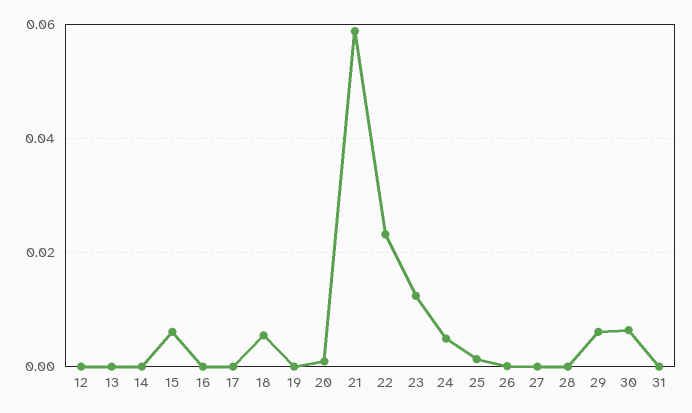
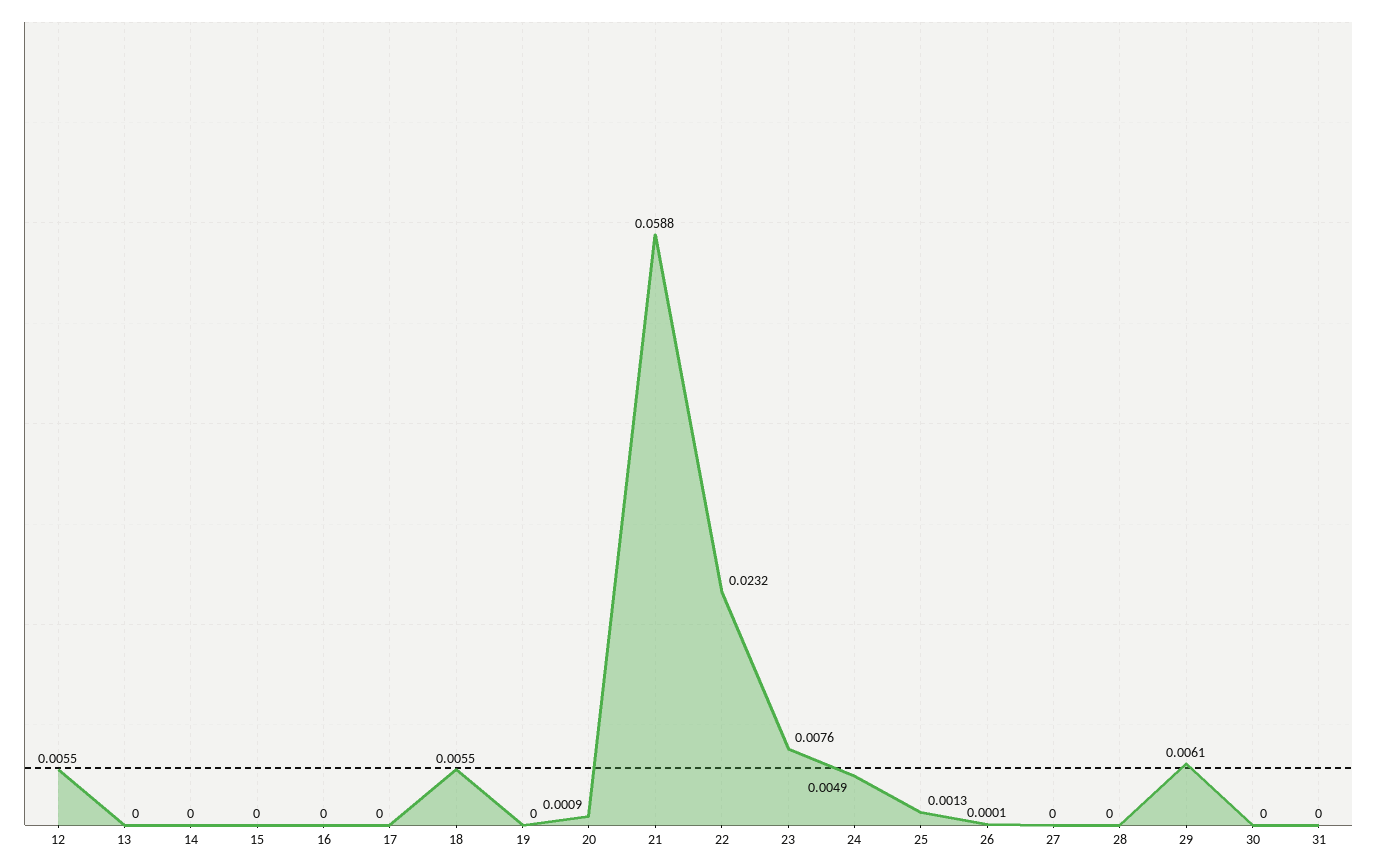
12: 0 -> 0.0055
15: 0.006 -> 0
23: 0.012 -> 0.0076
30: 0.006 -> 0

